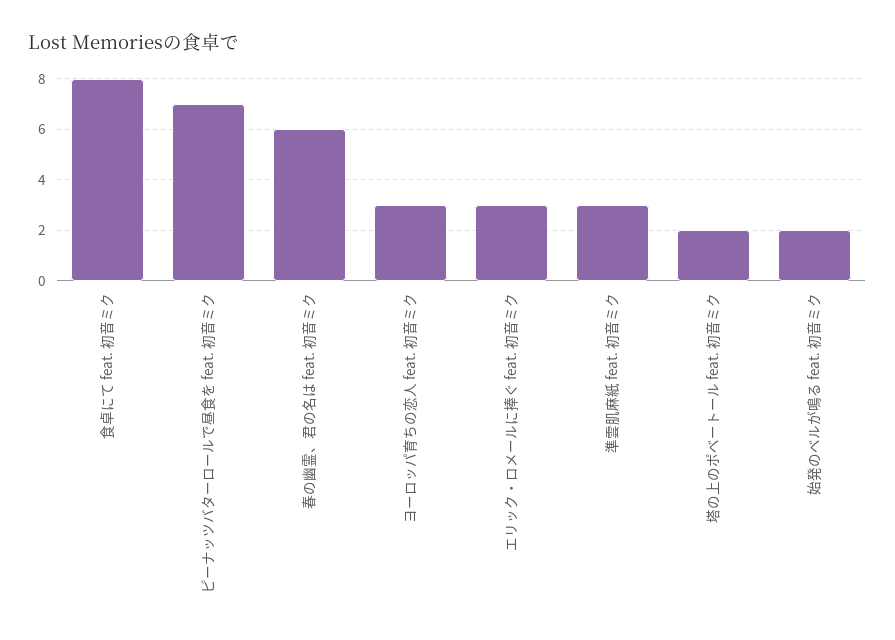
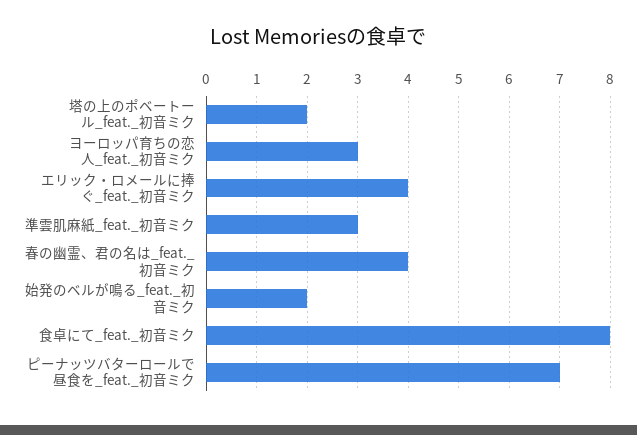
春の幽霊、君の名は feat. 初音ミク: 6 -> 4
エリック・ロメールに捧ぐ feat. 初音ミク: 3 -> 4

